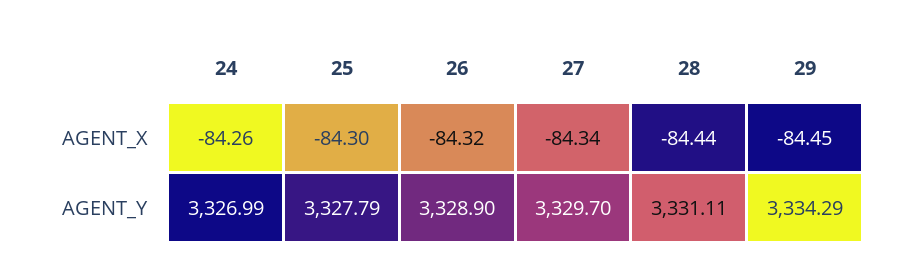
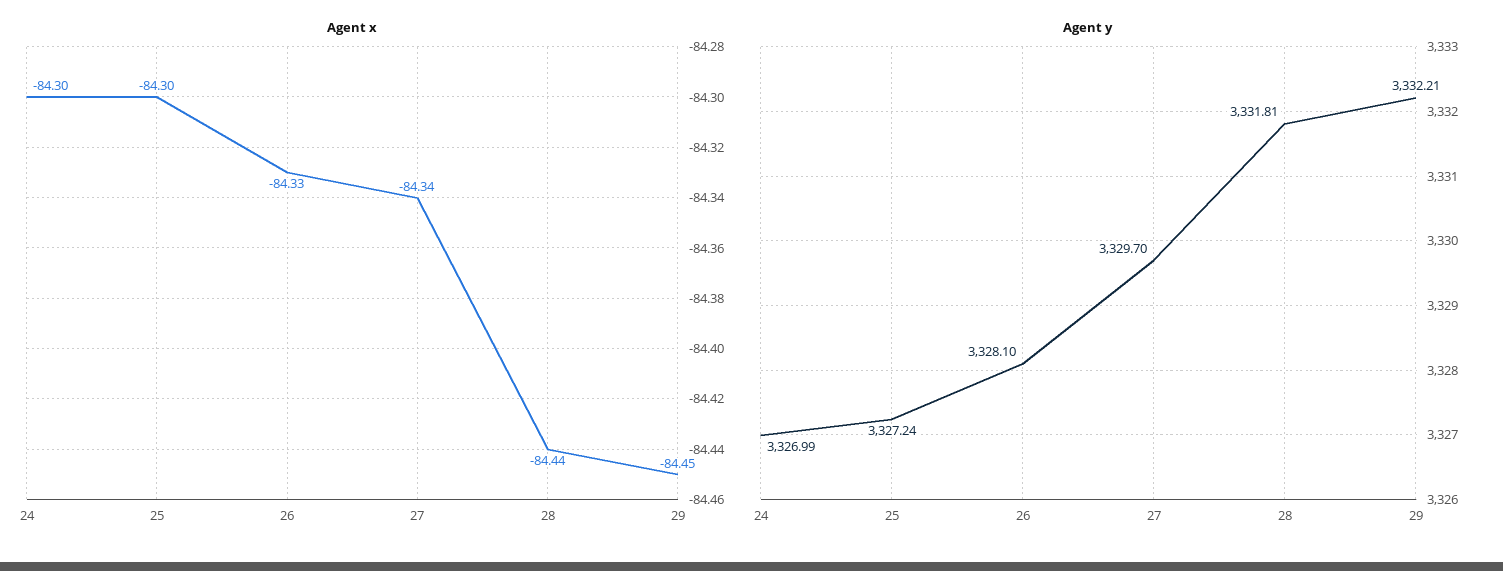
AGENT_X, 24: -84.26 -> -84.3
AGENT_X, 26: -84.32 -> -84.33
AGENT_Y, 25: 3327.79 -> 3327.24
AGENT_Y, 26: 3328.9 -> 3328.1
AGENT_Y, 28: 3331.11 -> 3331.81
AGENT_Y, 29: 3334.29 -> 3332.21

